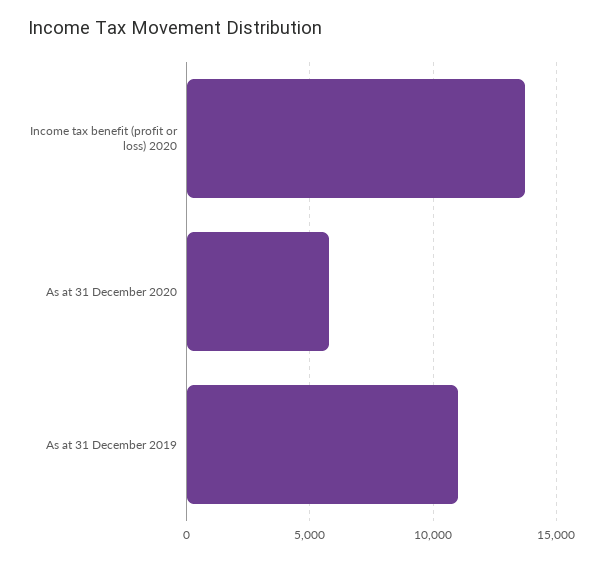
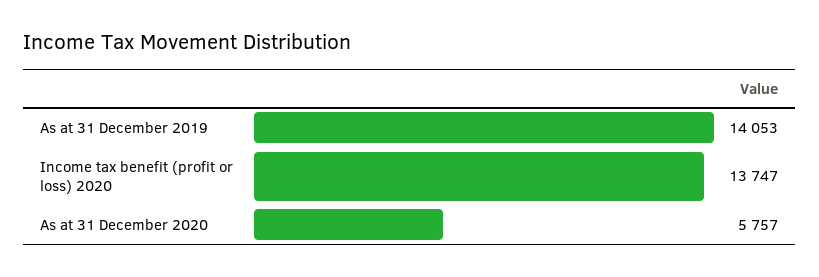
As at 31 December 2019: 11000 -> 14053

